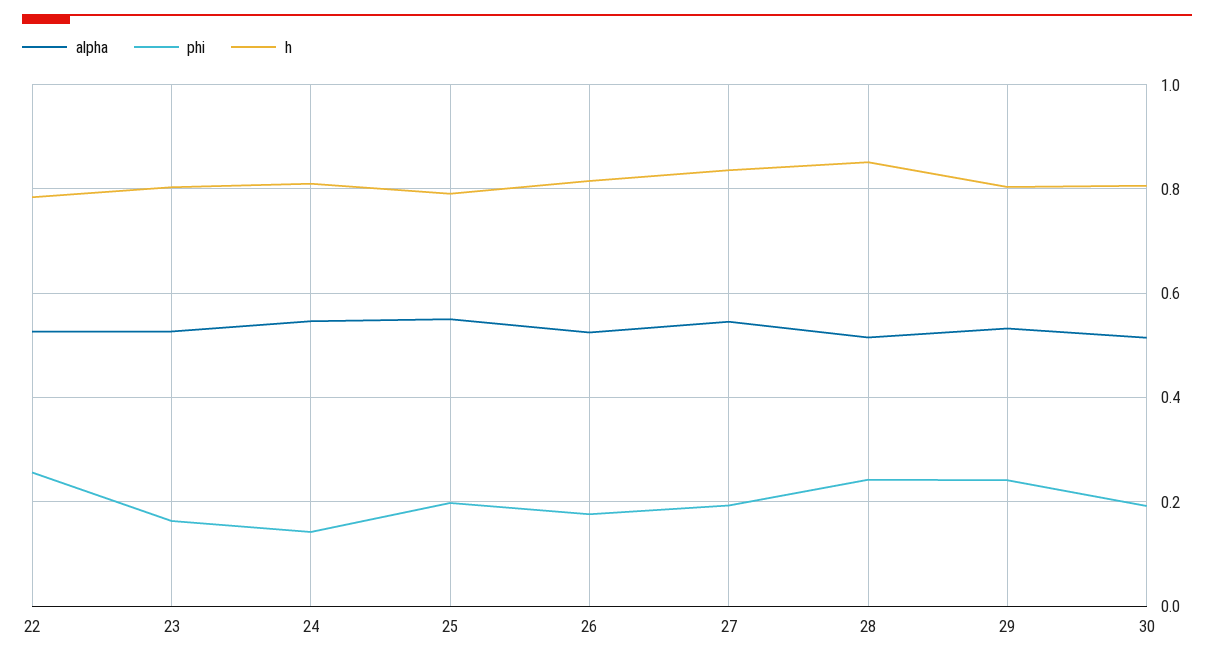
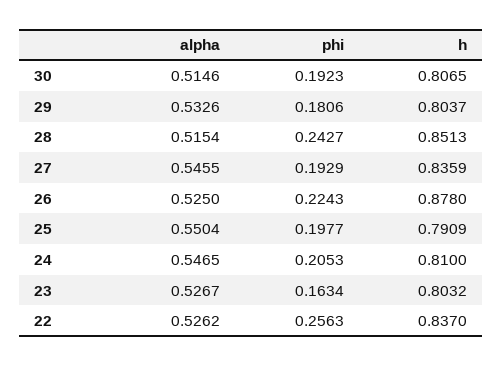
h, 22: 0.78 -> 0.837
phi, 24: 0.14 -> 0.2053
phi, 26: 0.18 -> 0.2243
h, 26: 0.82 -> 0.878
phi, 29: 0.24 -> 0.1806

